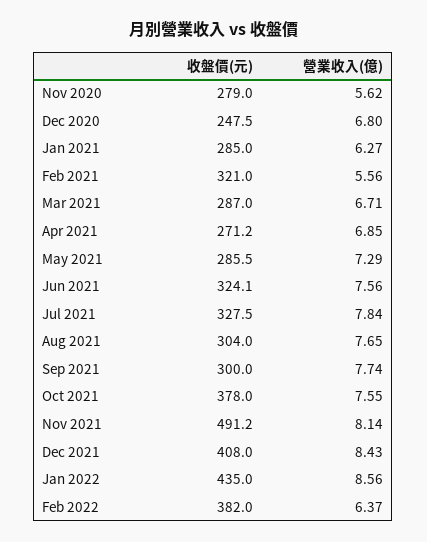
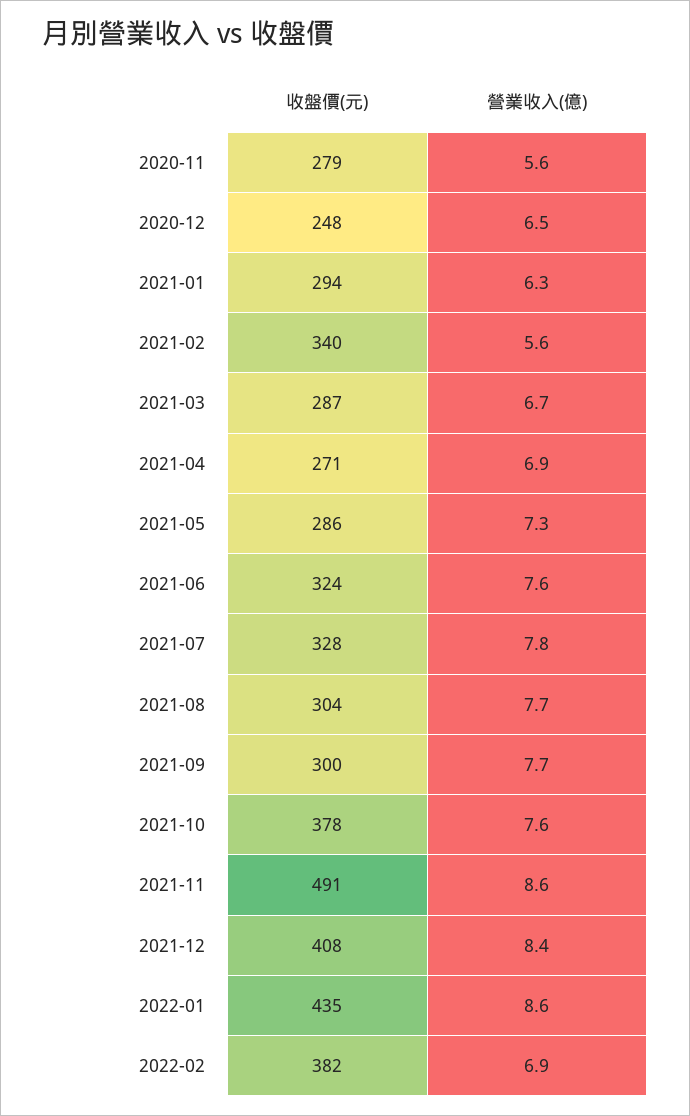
營業收入(億), Dec 2020: 6.8 -> 6.5
收盤價(元), Jan 2021: 285 -> 294
收盤價(元), Feb 2021: 321 -> 340
營業收入(億), Nov 2021: 8.14 -> 8.6
營業收入(億), Feb 2022: 6.37 -> 6.9

